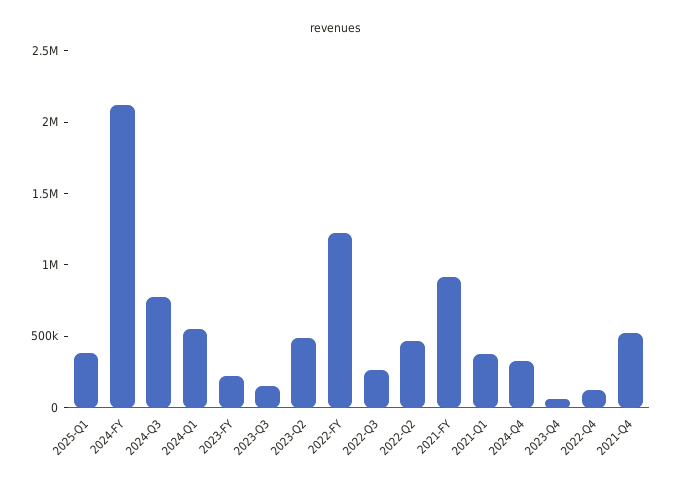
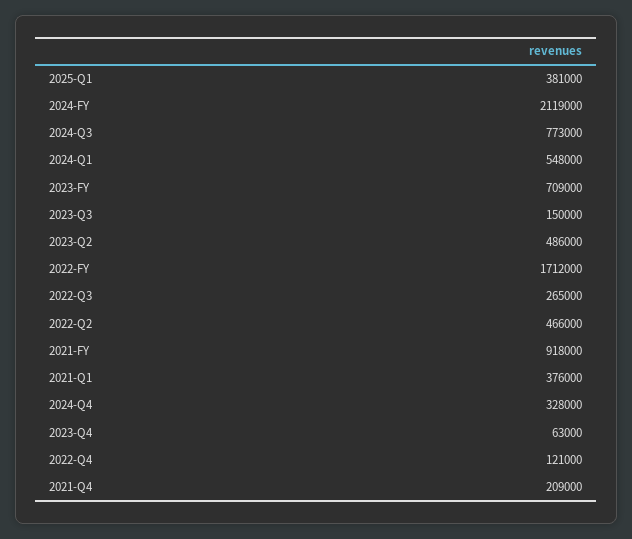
2023-FY: 200000 -> 709000
2022-FY: 1200000 -> 1712000
2021-Q4: 500000 -> 209000

